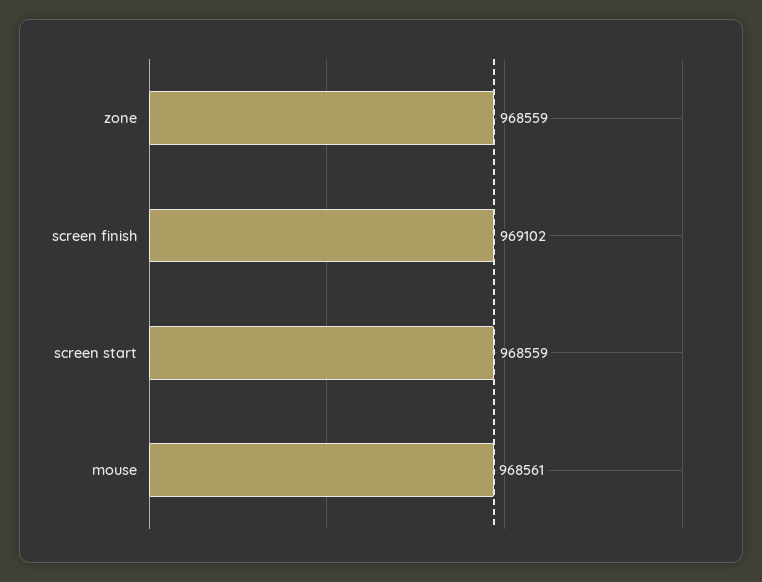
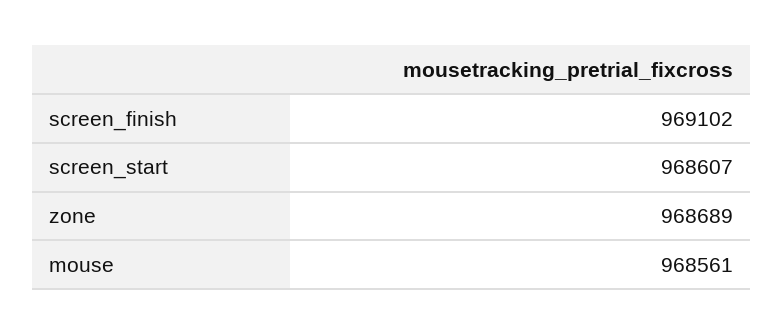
zone: 968559 -> 968689
screen start: 968559 -> 968607

